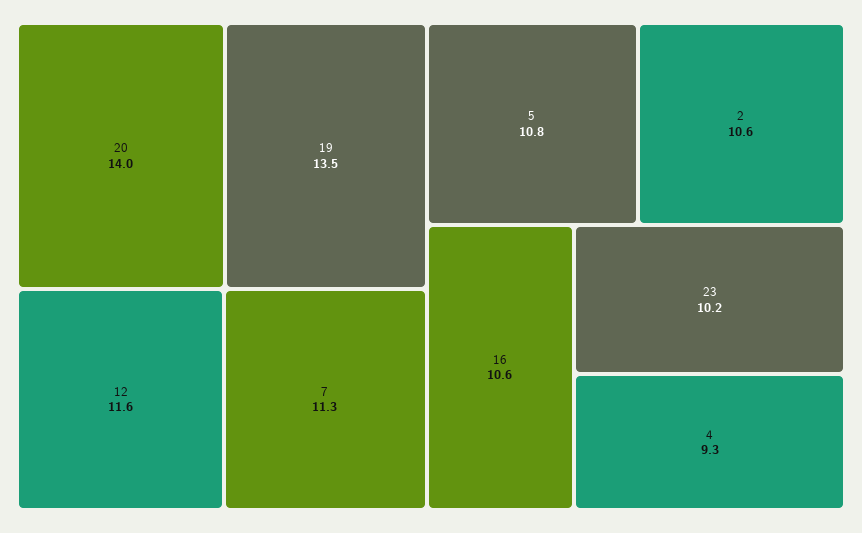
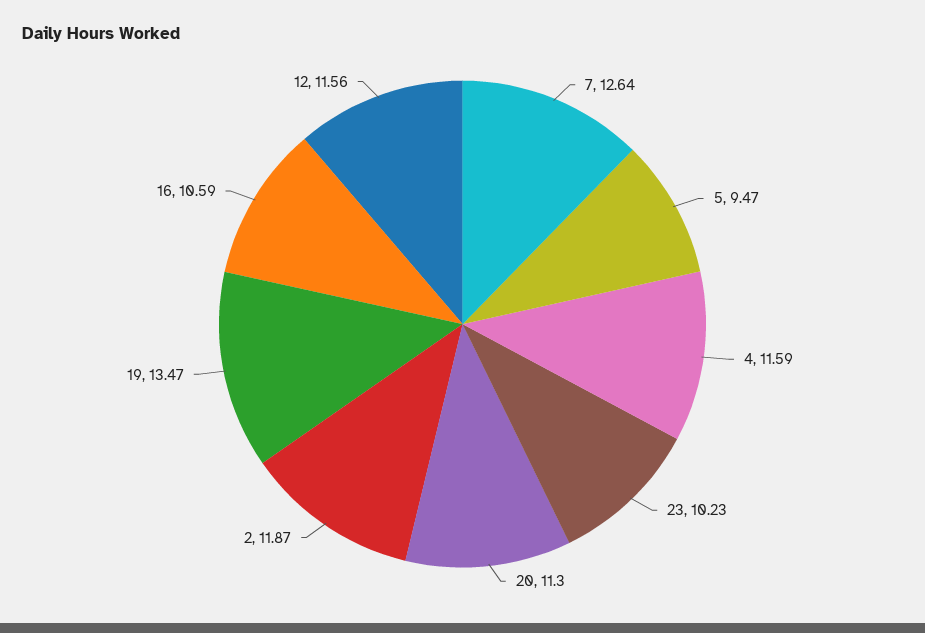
20: 14 -> 11.3
7: 11.3 -> 12.64
5: 10.8 -> 9.47
2: 10.6 -> 11.87
4: 9.3 -> 11.59

